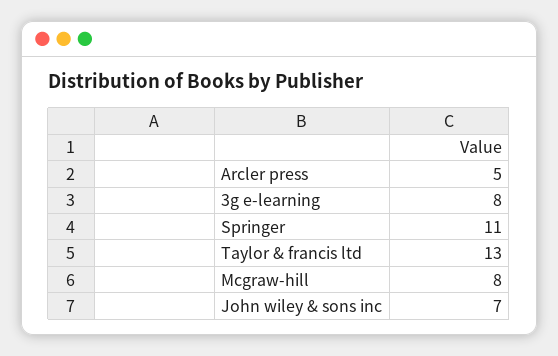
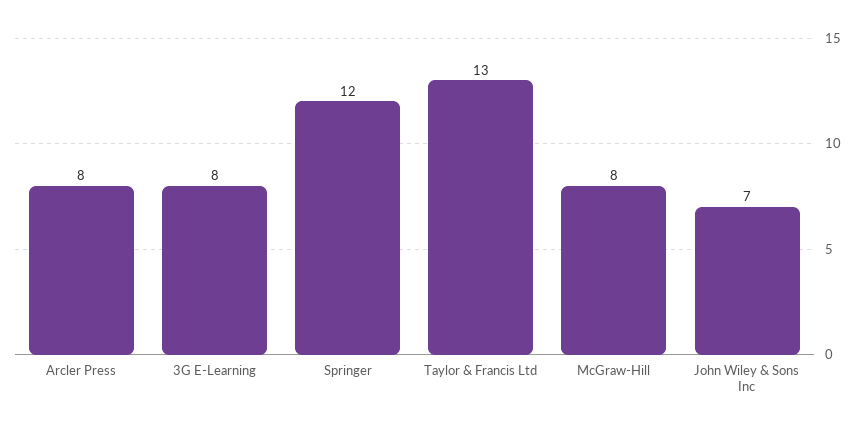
Arcler press: 5 -> 8
Springer: 11 -> 12

